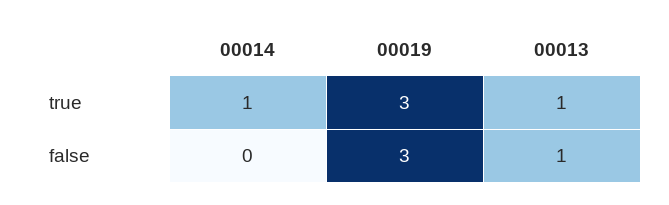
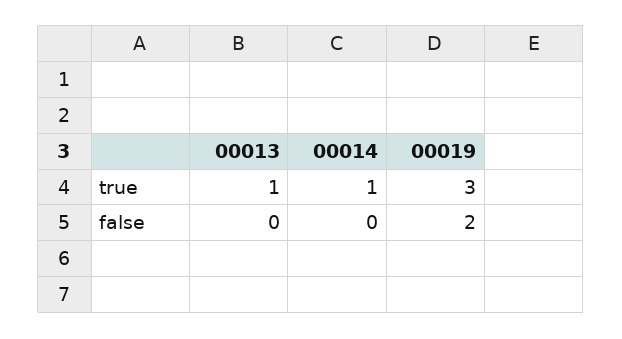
00019, false: 3 -> 2
00013, false: 1 -> 0

